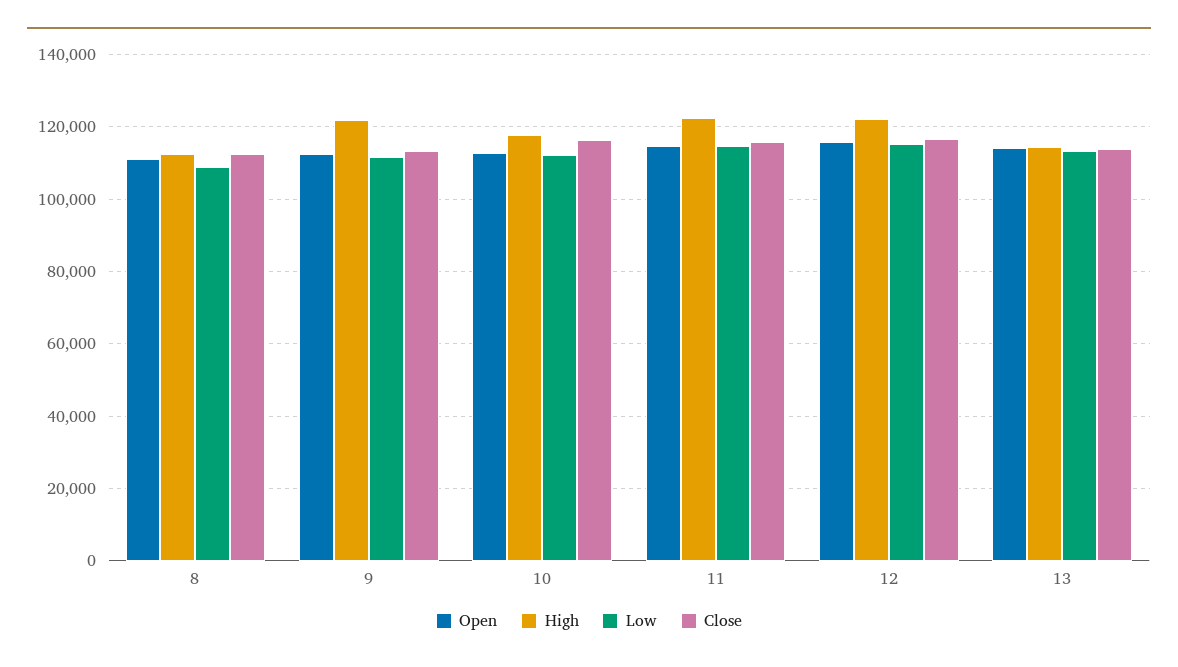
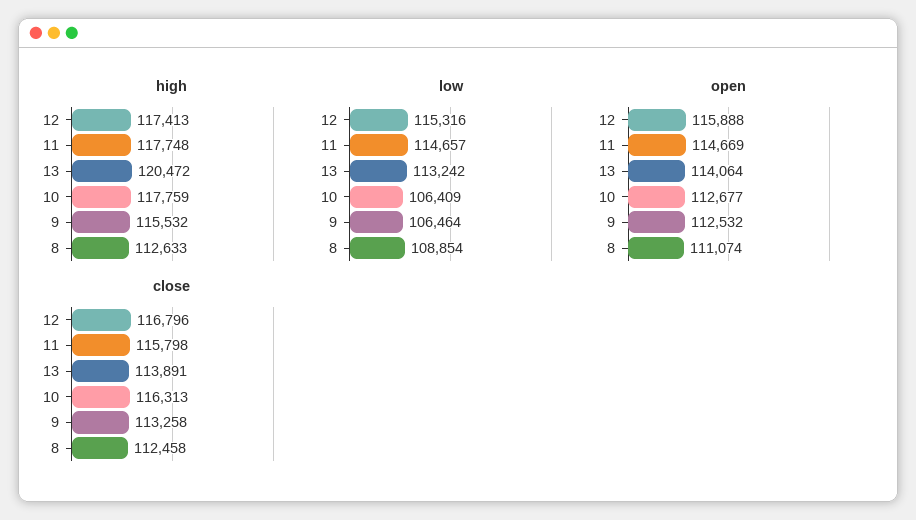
High, 9: 122000 -> 115532
Low, 9: 112000 -> 106464
Low, 10: 112000 -> 106409
High, 11: 122000 -> 117748
High, 12: 122000 -> 117413
High, 13: 114000 -> 120472

